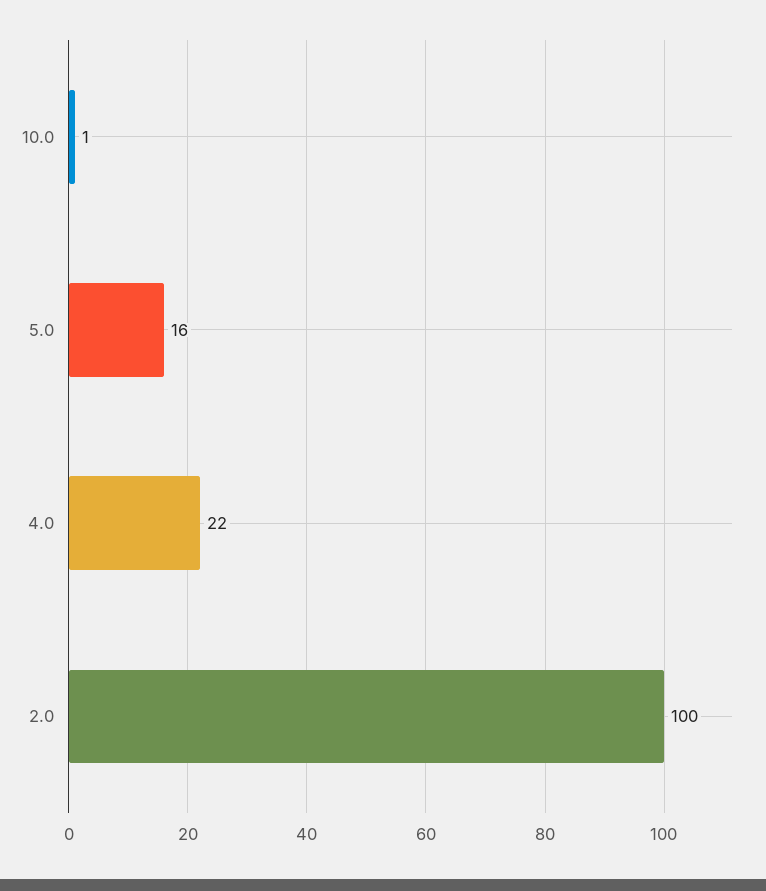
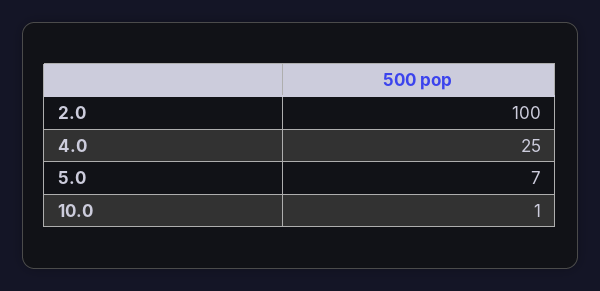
5.0: 16 -> 7
4.0: 22 -> 25

